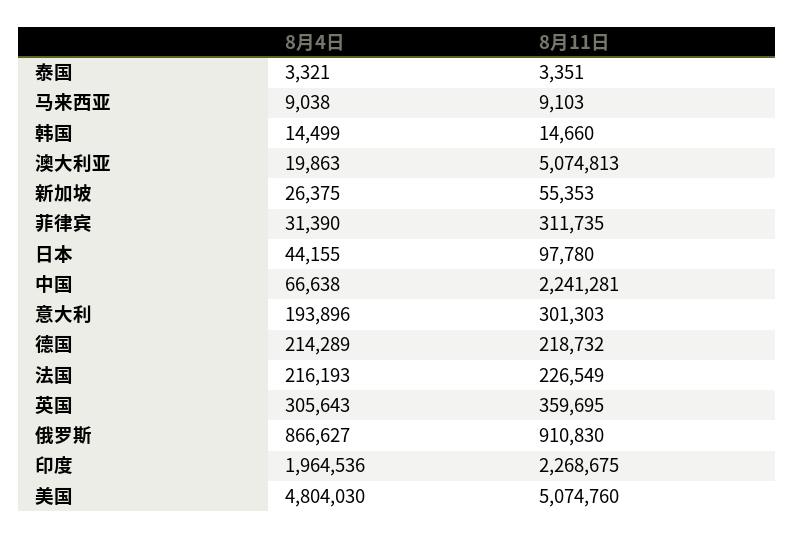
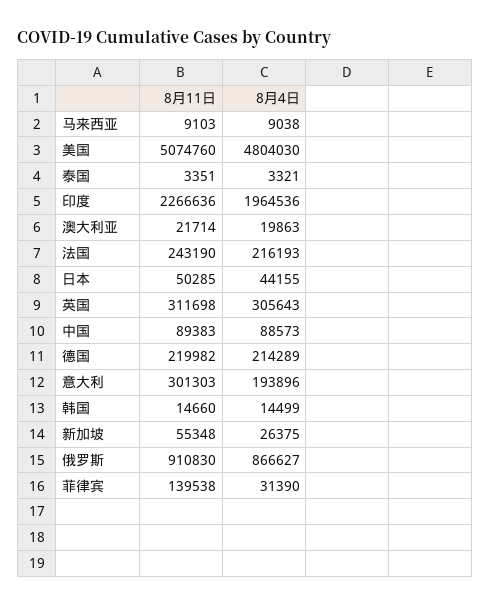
8月11日, 澳大利亚: 5074813 -> 21714
8月11日, 新加坡: 55353 -> 55348
8月11日, 菲律宾: 311735 -> 139538
8月11日, 日本: 97780 -> 50285
8月4日, 中国: 66638 -> 88573
8月11日, 中国: 2241281 -> 89383
8月11日, 德国: 218732 -> 219982
8月11日, 法国: 226549 -> 243190
8月11日, 英国: 359695 -> 311698
8月11日, 印度: 2268675 -> 2266636

